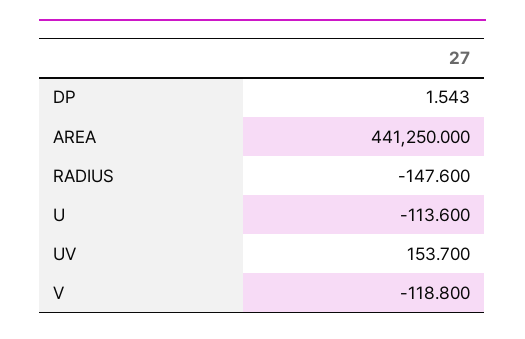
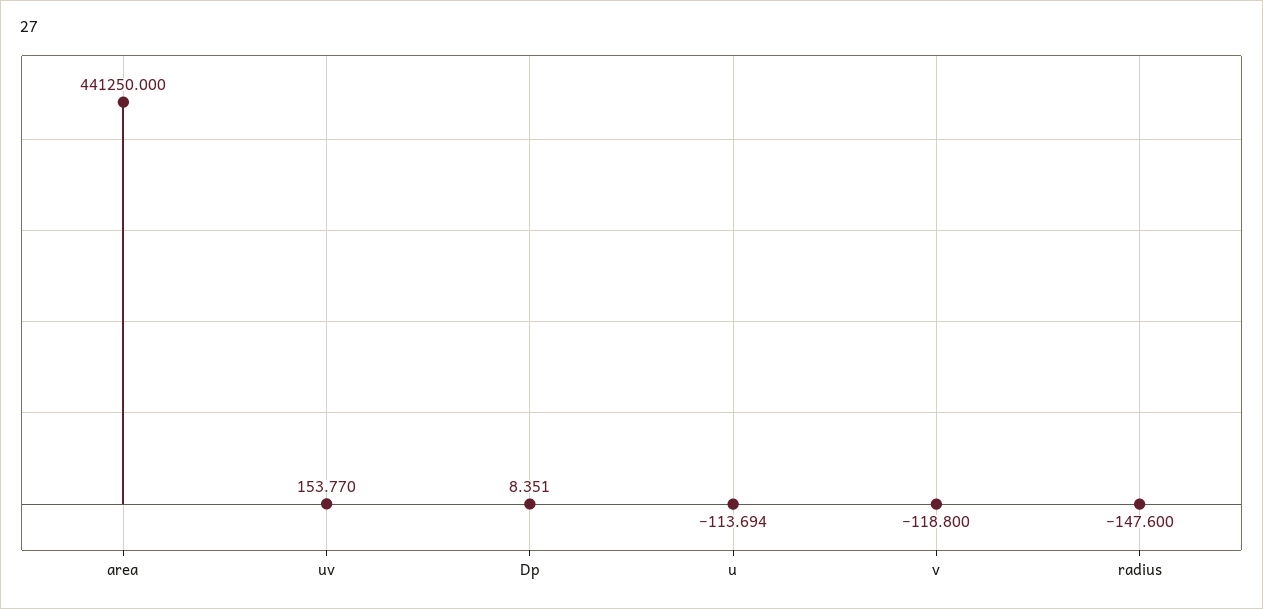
DP: 1.543 -> 8.351
U: -113.6 -> -113.694
UV: 153.7 -> 153.77

